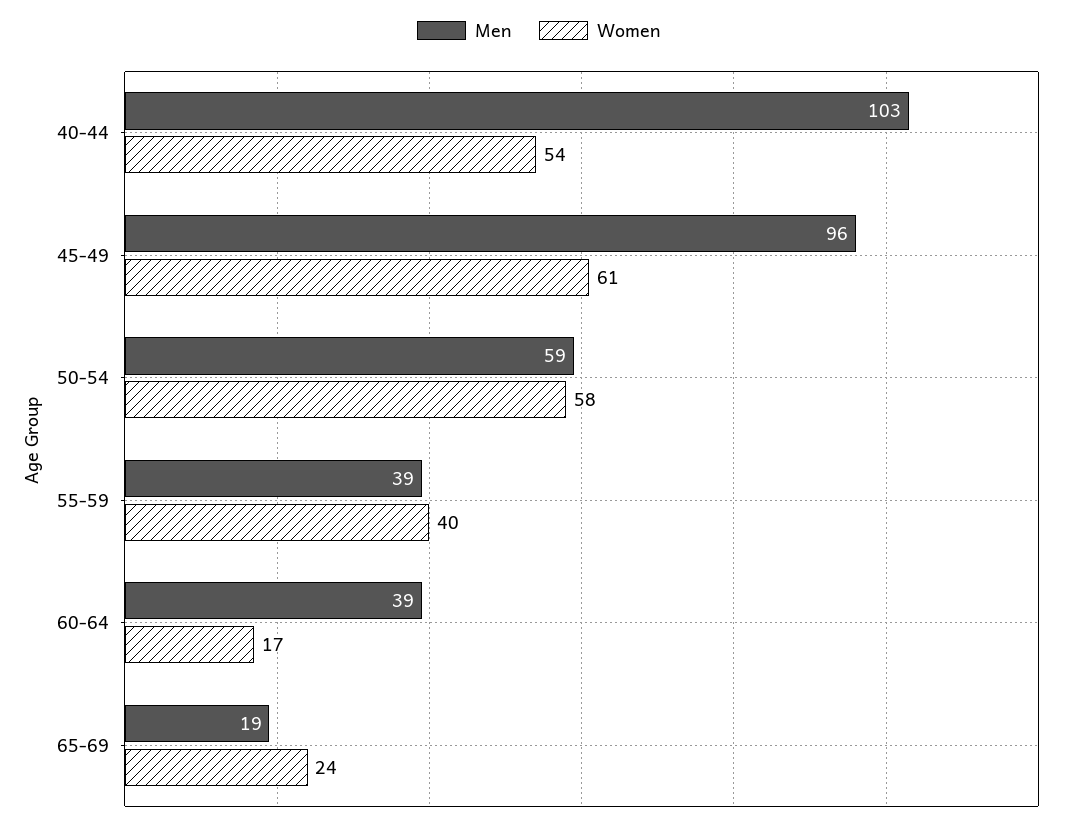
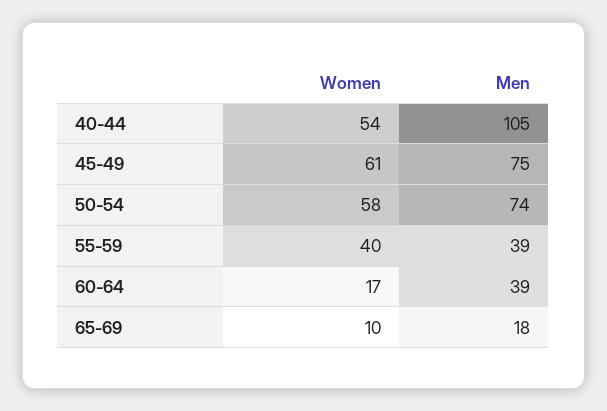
Men, 40-44: 103 -> 105
Men, 45-49: 96 -> 75
Men, 50-54: 59 -> 74
Men, 65-69: 19 -> 18
Women, 65-69: 24 -> 10

